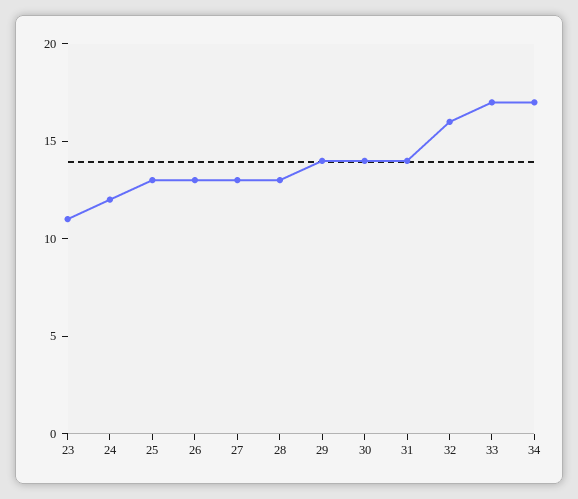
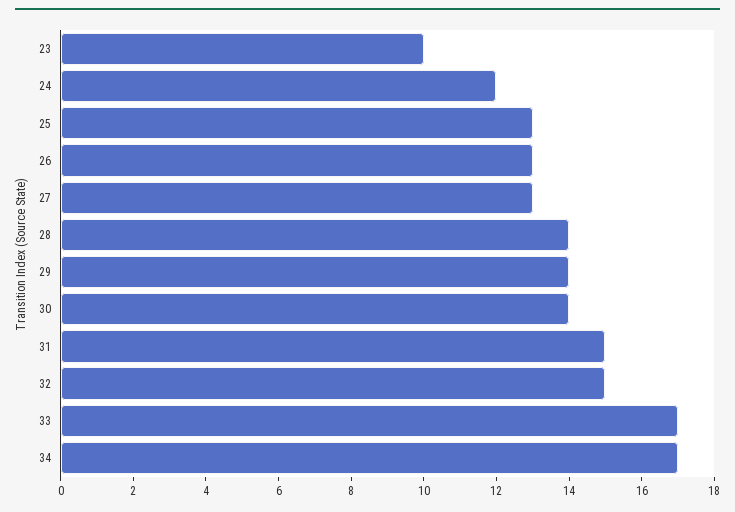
23: 11 -> 10
28: 13 -> 14
31: 14 -> 15
32: 16 -> 15

